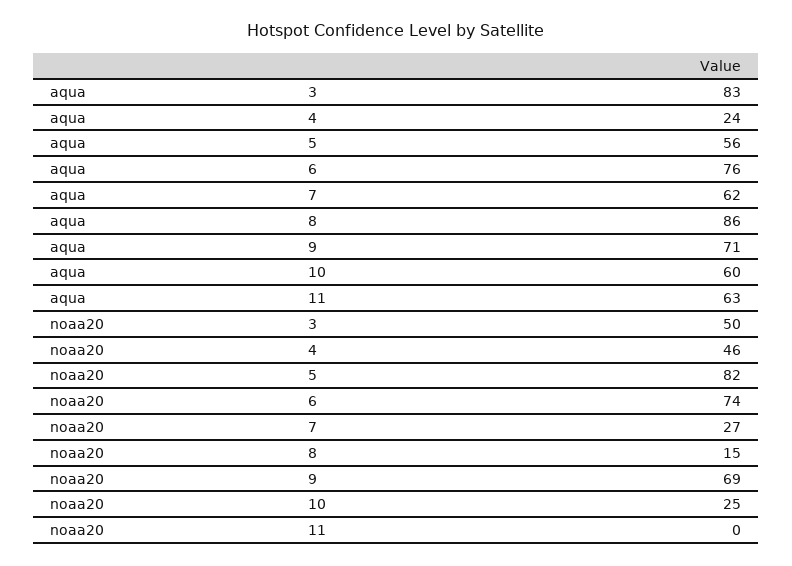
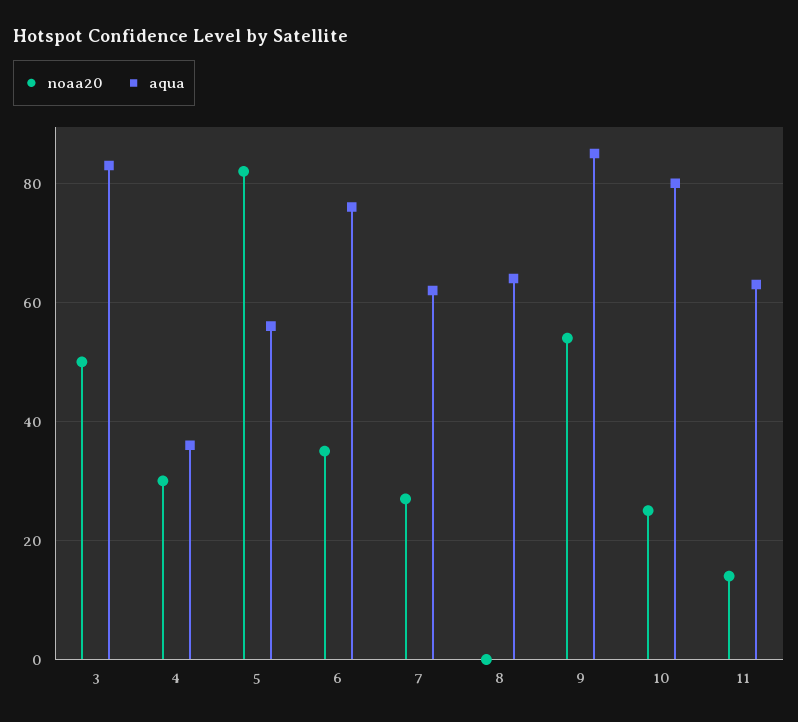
aqua, 4: 24 -> 35
aqua, 8: 86 -> 65
aqua, 9: 71 -> 85
aqua, 10: 60 -> 80
noaa20, 4: 46 -> 30
noaa20, 6: 74 -> 35
noaa20, 8: 15 -> 0
noaa20, 9: 69 -> 55
noaa20, 11: 0 -> 15

